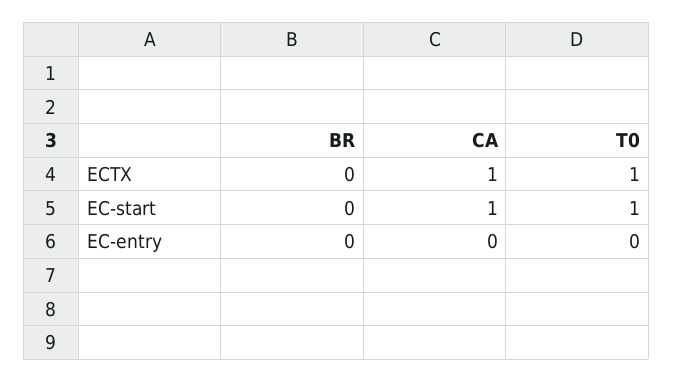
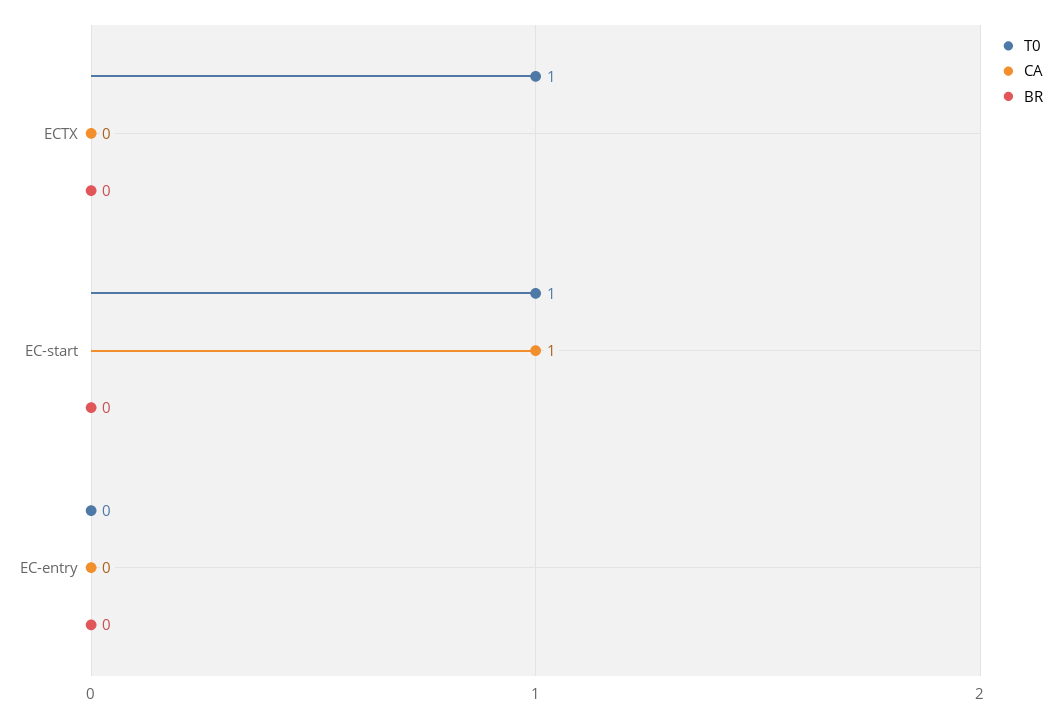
CA, ECTX: 1 -> 0

